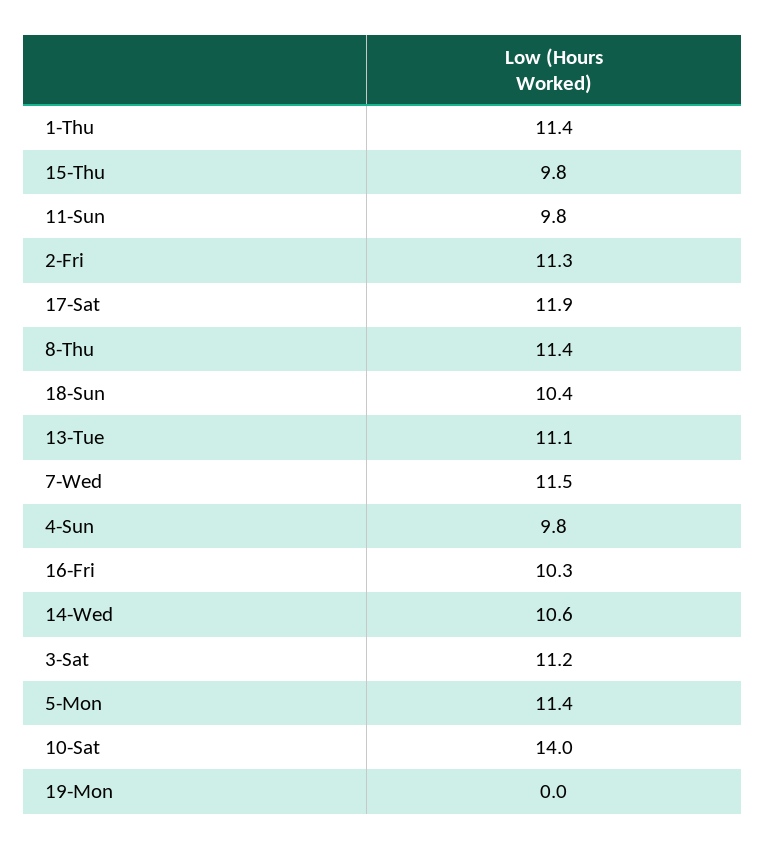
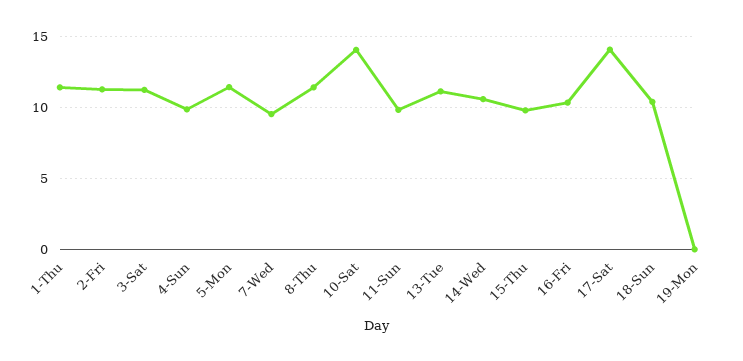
17-Sat: 11.9 -> 14
7-Wed: 11.5 -> 9.5

